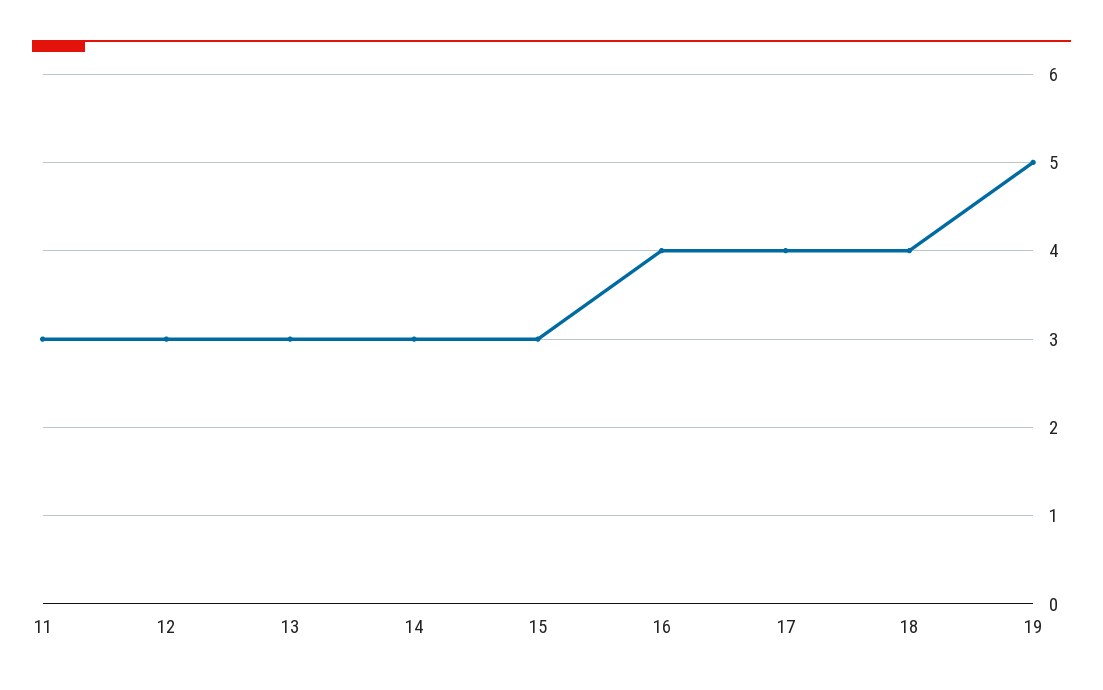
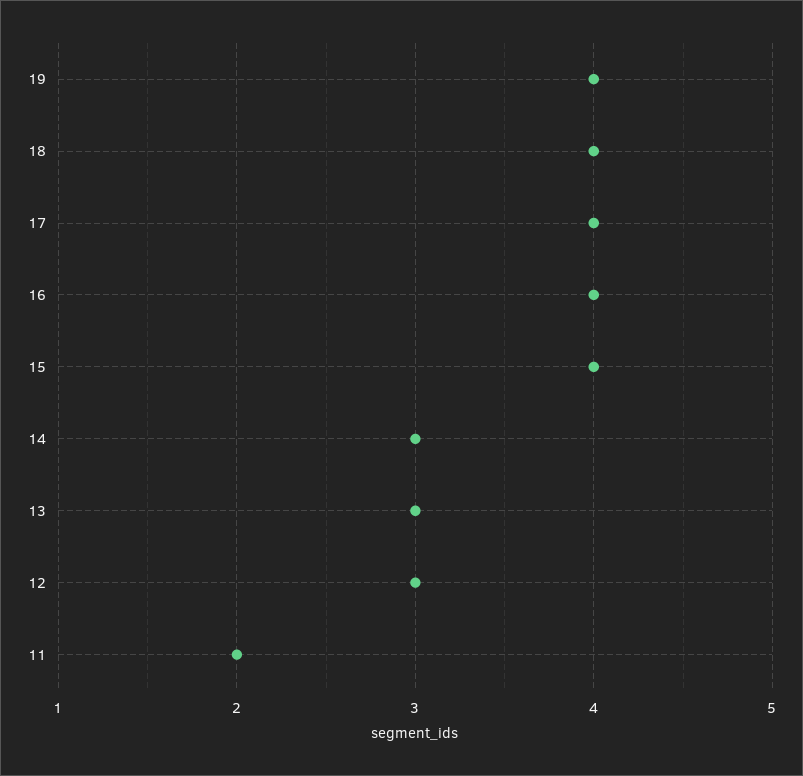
11: 3 -> 2
15: 3 -> 4
19: 5 -> 4

